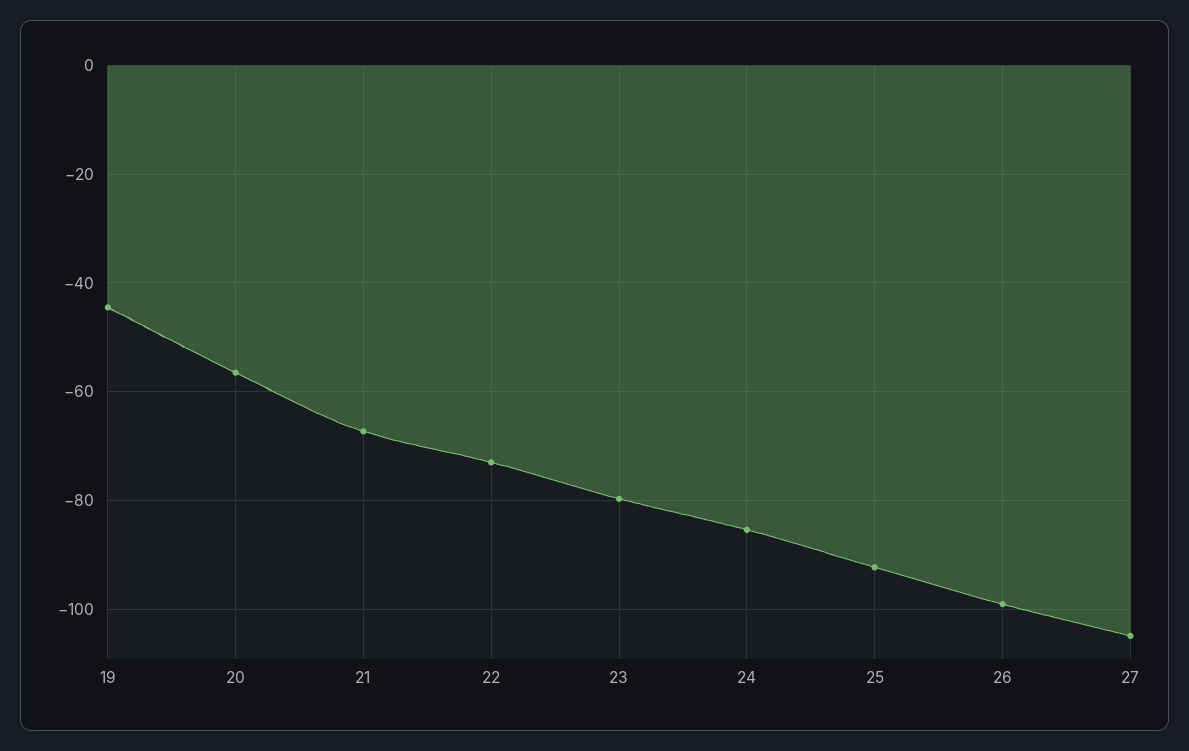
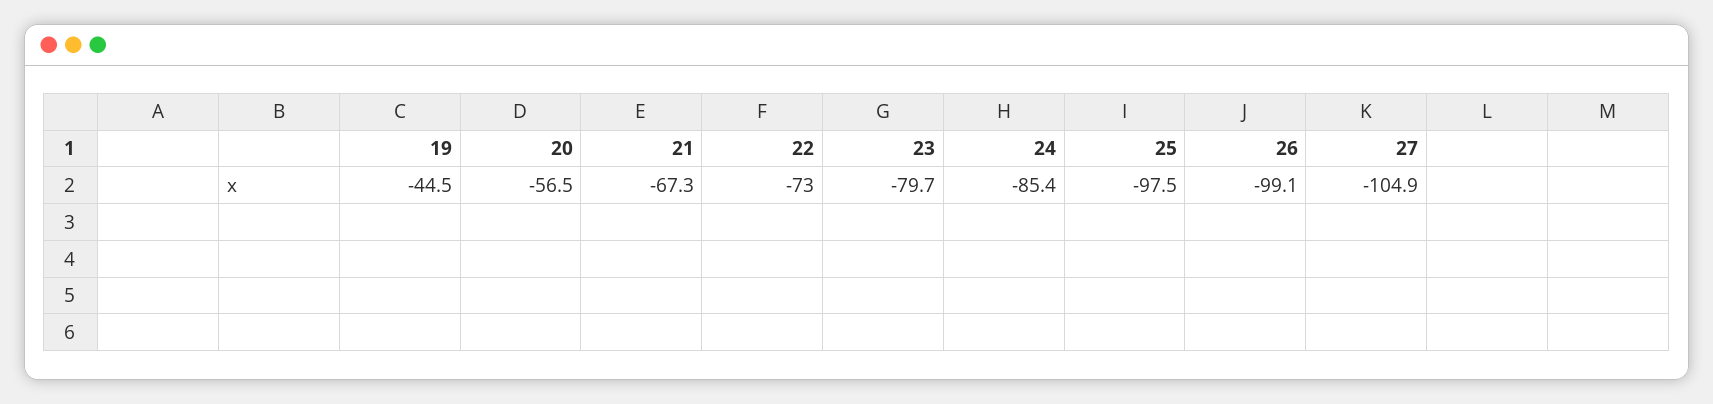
25: -92 -> -97.5

